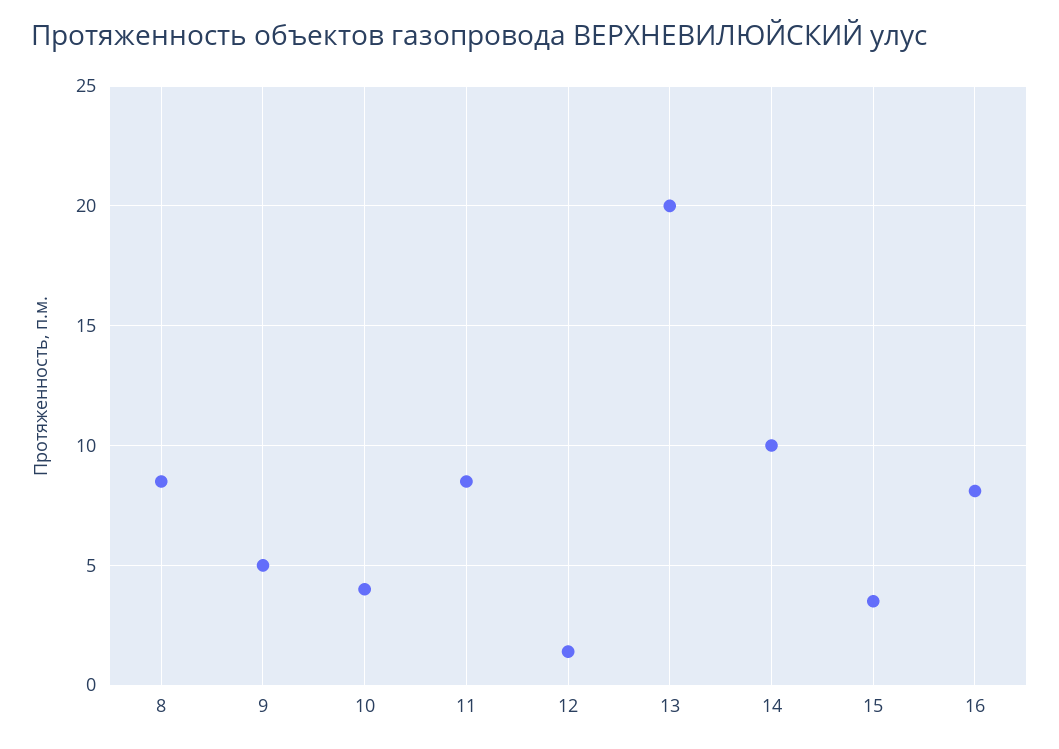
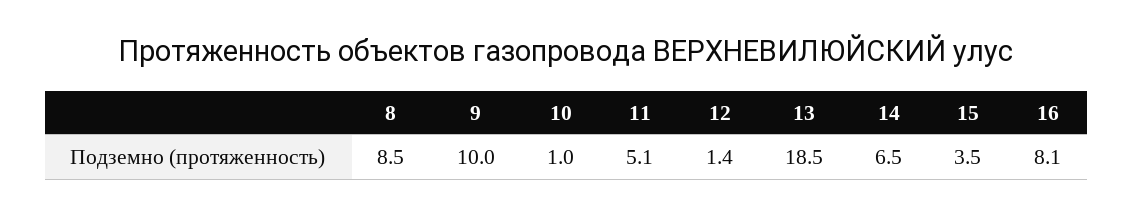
9: 5 -> 10
10: 4 -> 1
11: 8.5 -> 5.1
13: 20 -> 18.5
14: 10 -> 6.5

